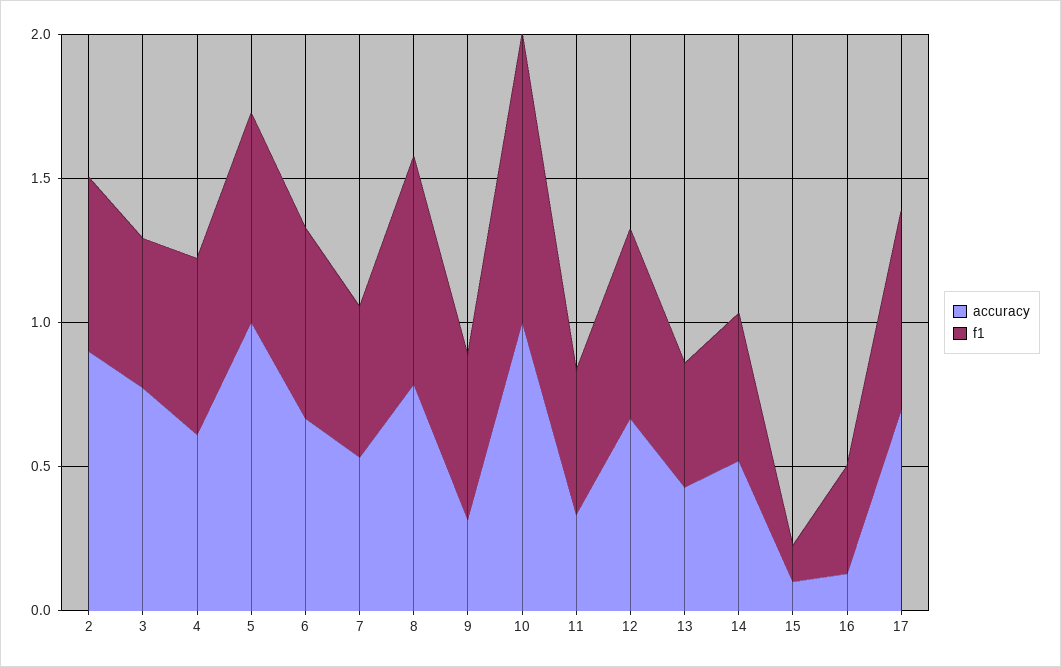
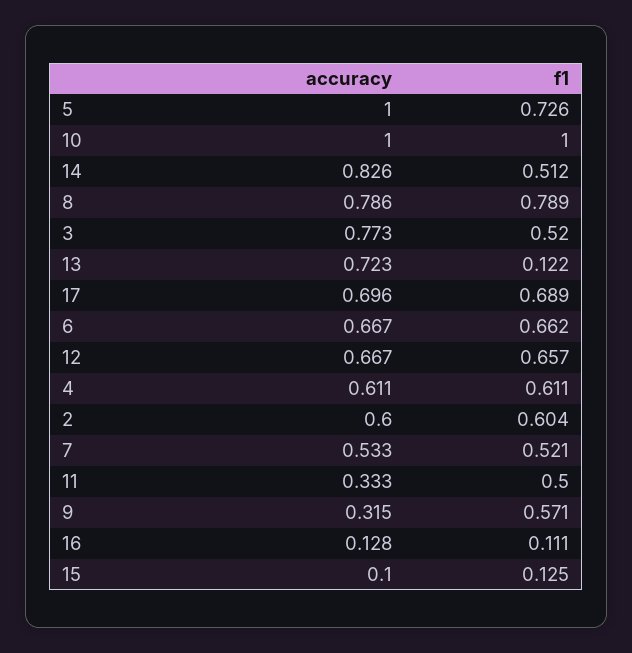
accuracy, 2: 0.9 -> 0.6
accuracy, 13: 0.4 -> 0.723
f1, 13: 0.4 -> 0.122
accuracy, 14: 0.5 -> 0.826
f1, 16: 0.4 -> 0.111

